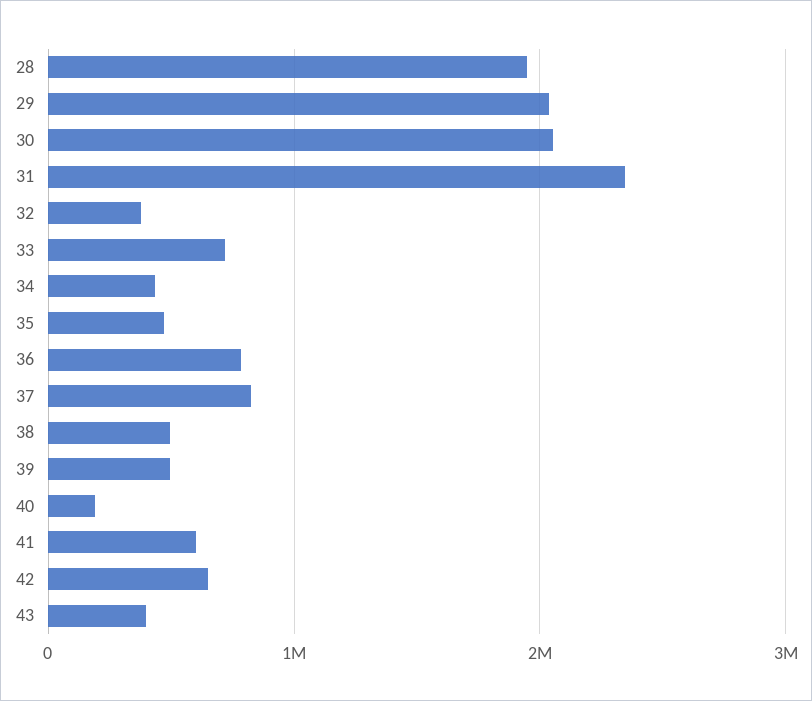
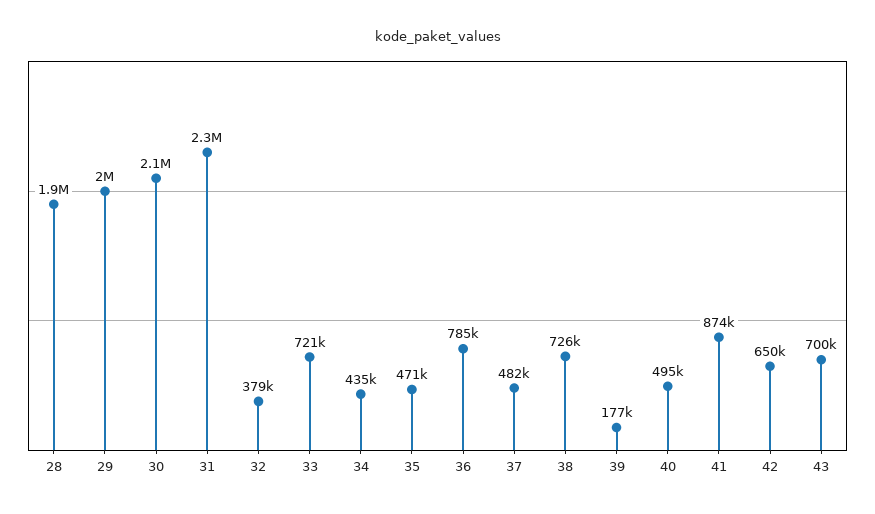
37: 800000 -> 482000
38: 500000 -> 726000
39: 500000 -> 177000
40: 200000 -> 495000
41: 600000 -> 874000
43: 400000 -> 700000

